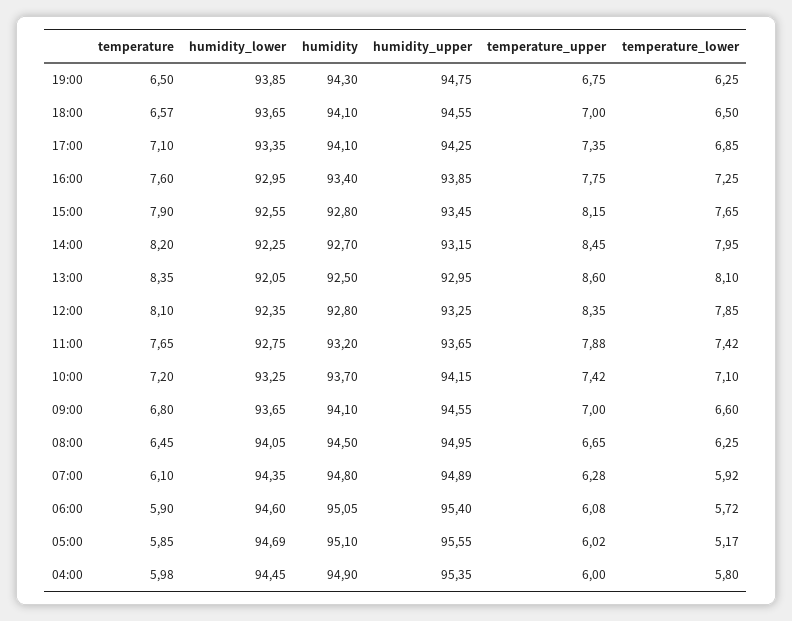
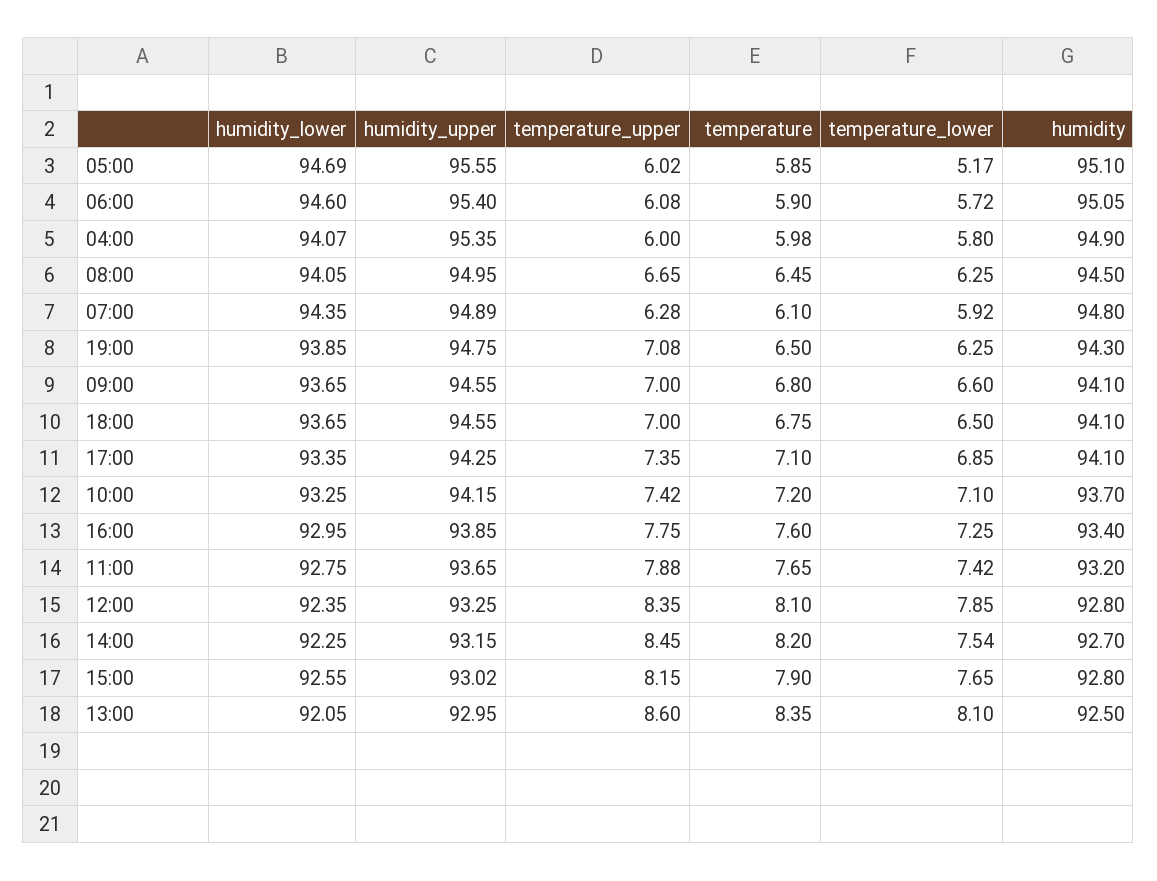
temperature_upper, 19:00: 6.75 -> 7.08
temperature, 18:00: 6.57 -> 6.75
humidity_upper, 15:00: 93.45 -> 93.02
temperature_lower, 14:00: 7.95 -> 7.54
humidity_lower, 04:00: 94.45 -> 94.07

